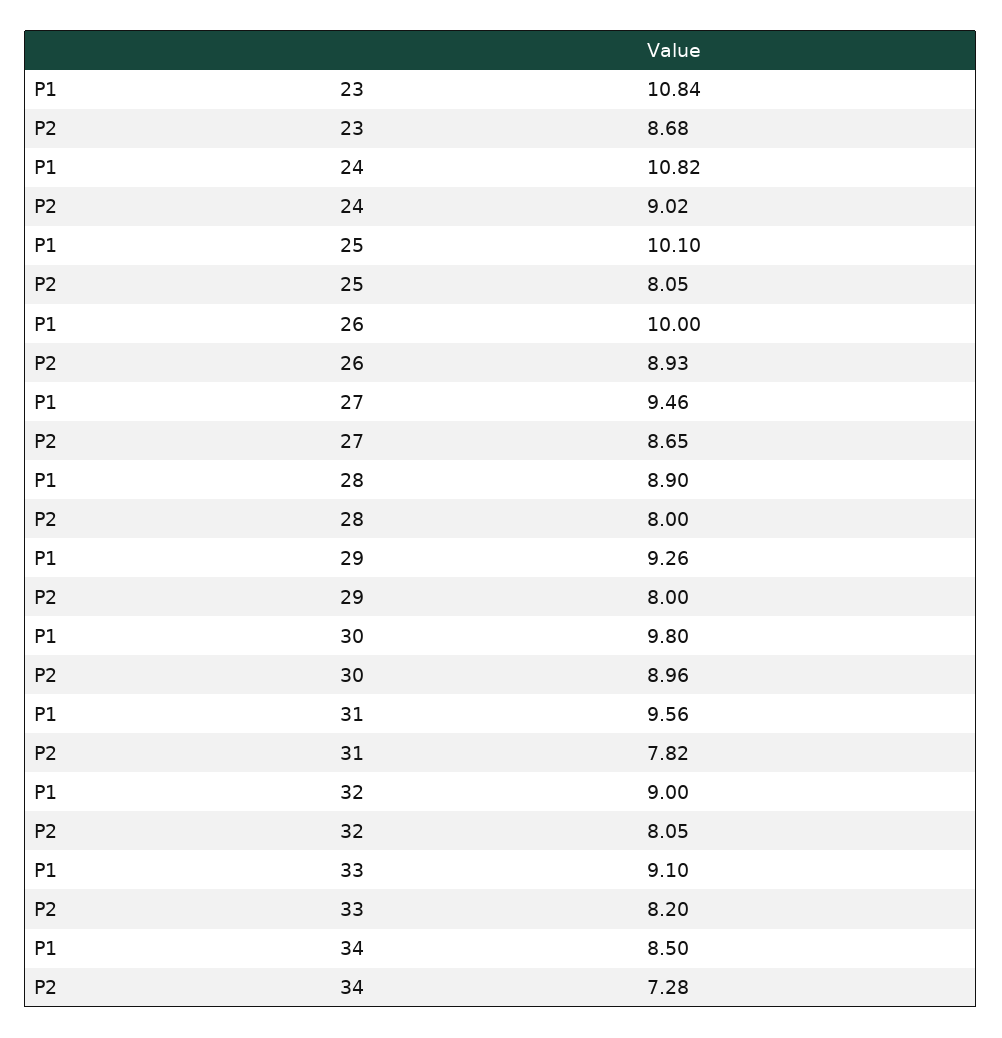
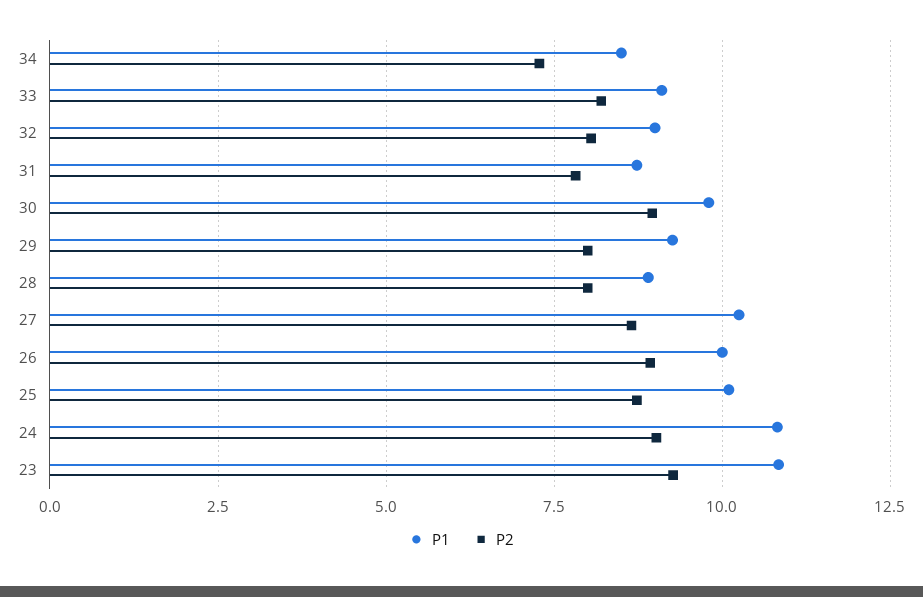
P2, 23: 8.68 -> 9.25
P2, 25: 8.05 -> 8.75
P1, 27: 9.46 -> 10.25
P1, 31: 9.56 -> 8.75

